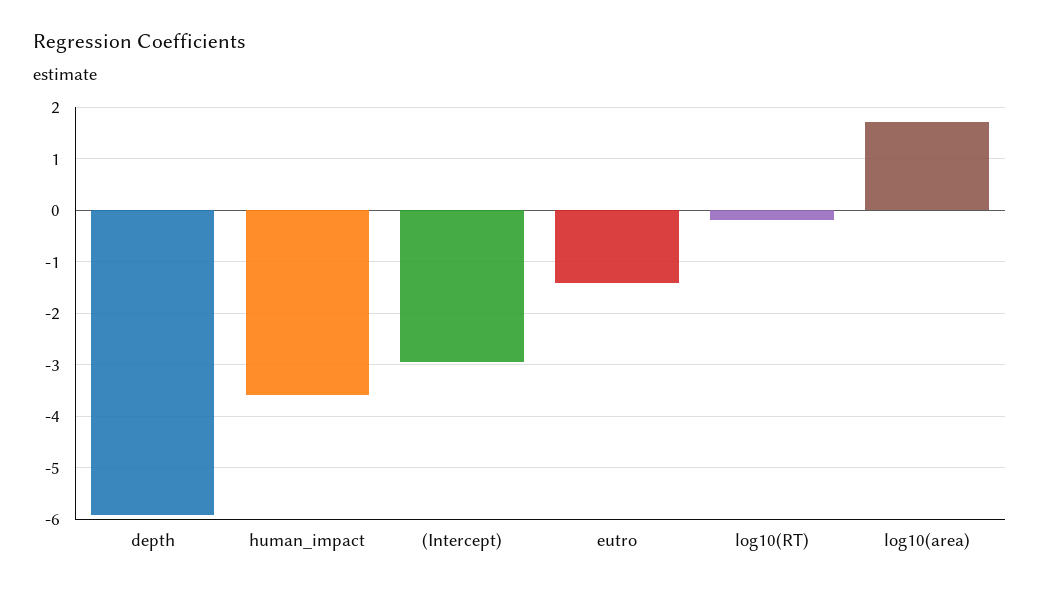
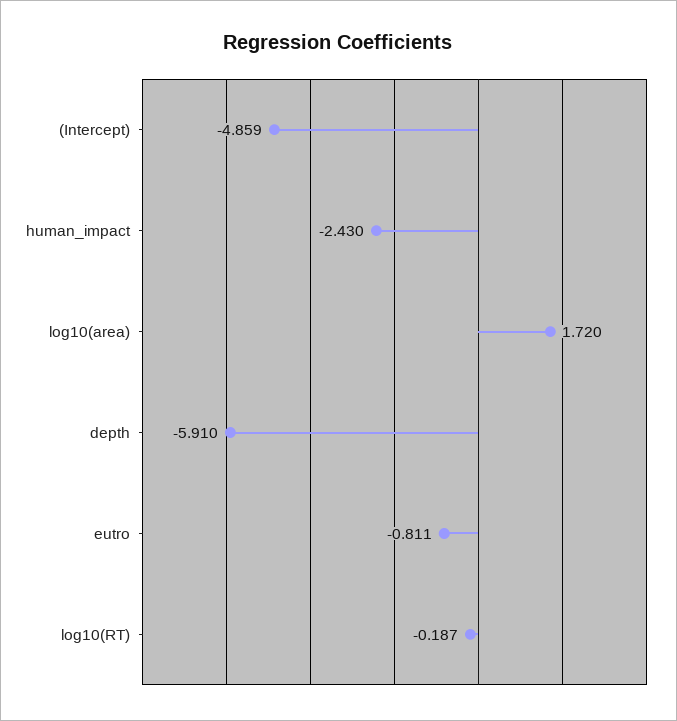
human_impact: -3.6 -> -2.43
(Intercept): -3 -> -4.859
eutro: -1.4 -> -0.811

